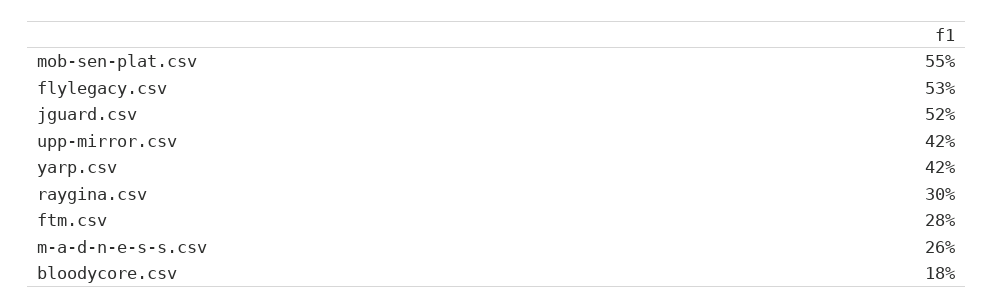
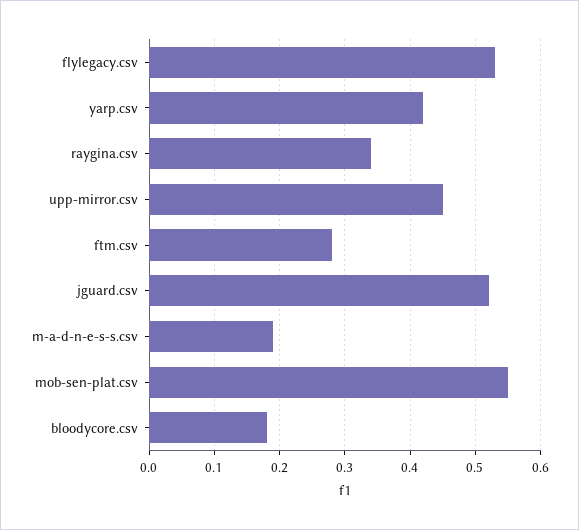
upp-mirror.csv: 0.42 -> 0.45
raygina.csv: 0.3 -> 0.34
m-a-d-n-e-s-s.csv: 0.26 -> 0.19

